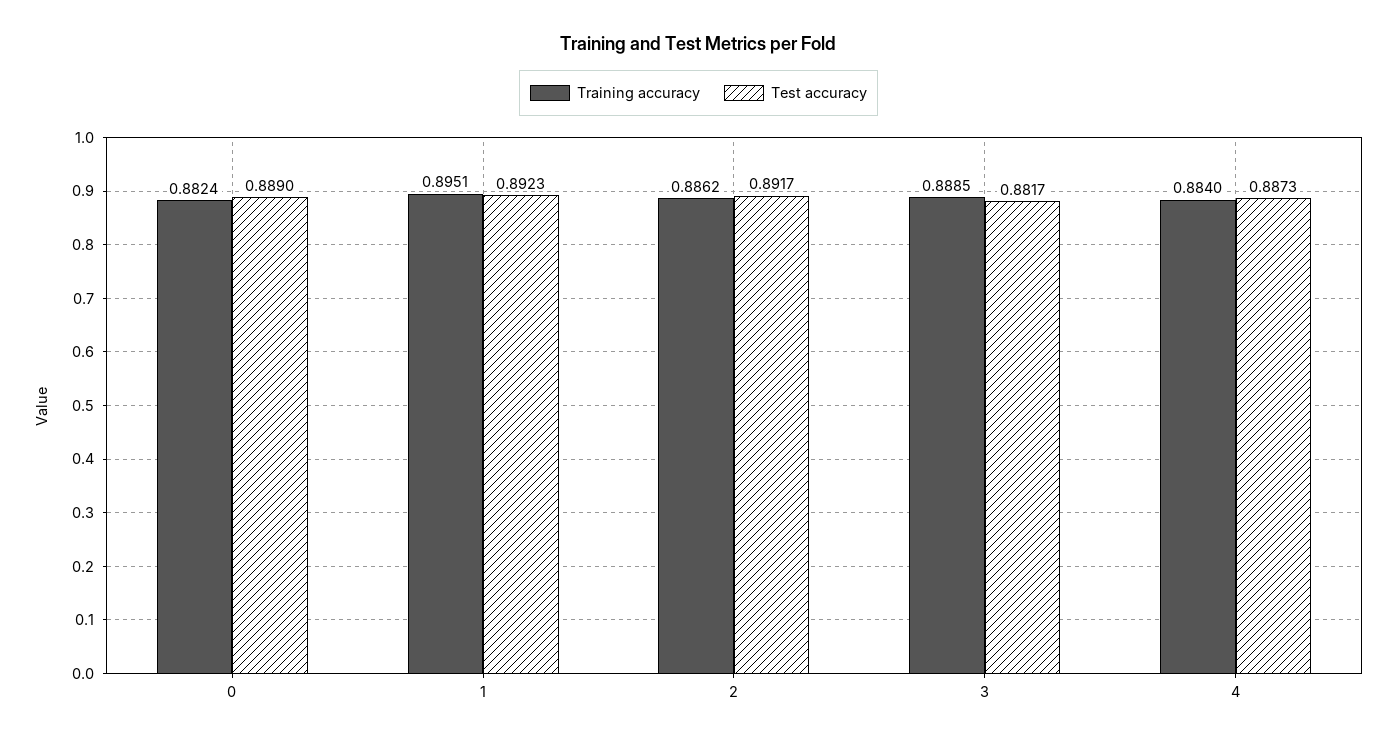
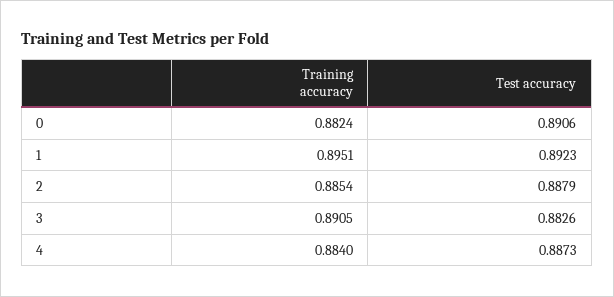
Test accuracy, 0: 0.889 -> 0.8906
Training accuracy, 2: 0.8862 -> 0.8854
Test accuracy, 2: 0.8917 -> 0.8879
Training accuracy, 3: 0.8885 -> 0.8905
Test accuracy, 3: 0.8817 -> 0.8826

